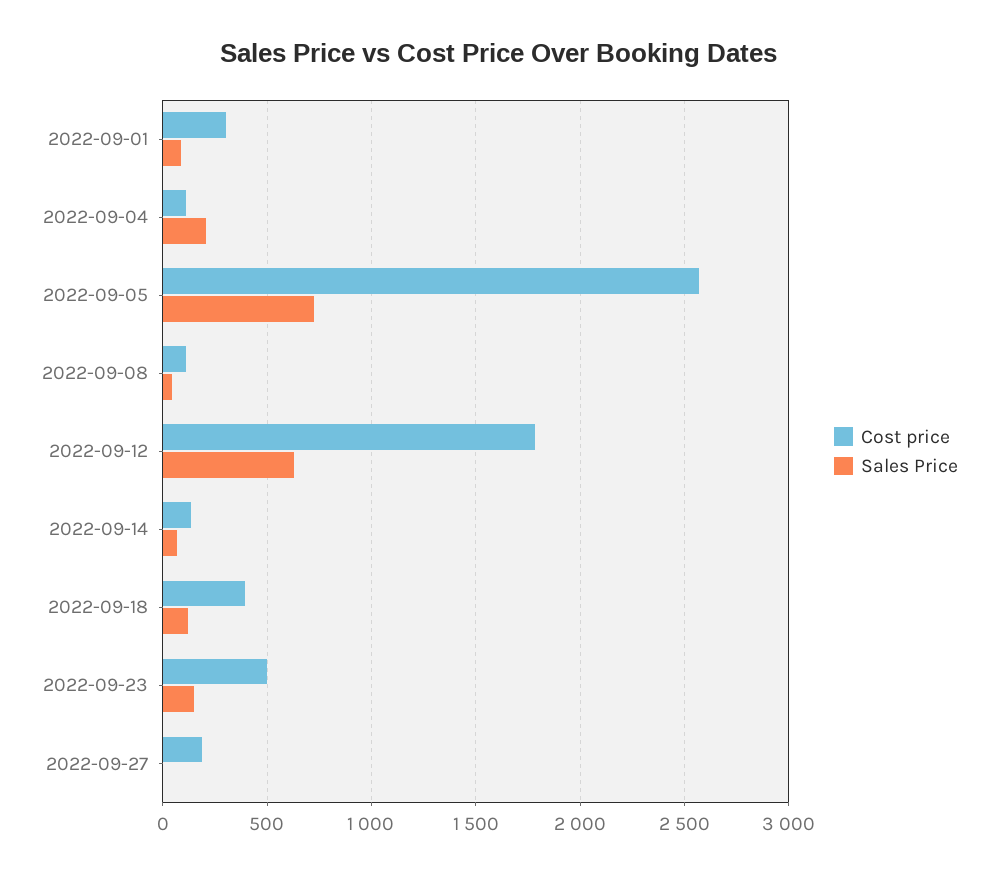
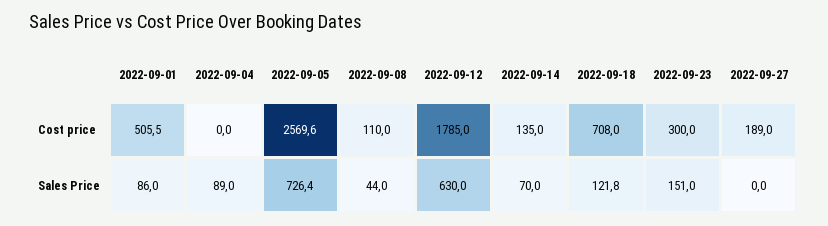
Cost price, 2022-09-01: 300 -> 505.5
Cost price, 2022-09-04: 100 -> 0
Sales Price, 2022-09-04: 200 -> 89
Cost price, 2022-09-18: 400 -> 708
Cost price, 2022-09-23: 500 -> 300

